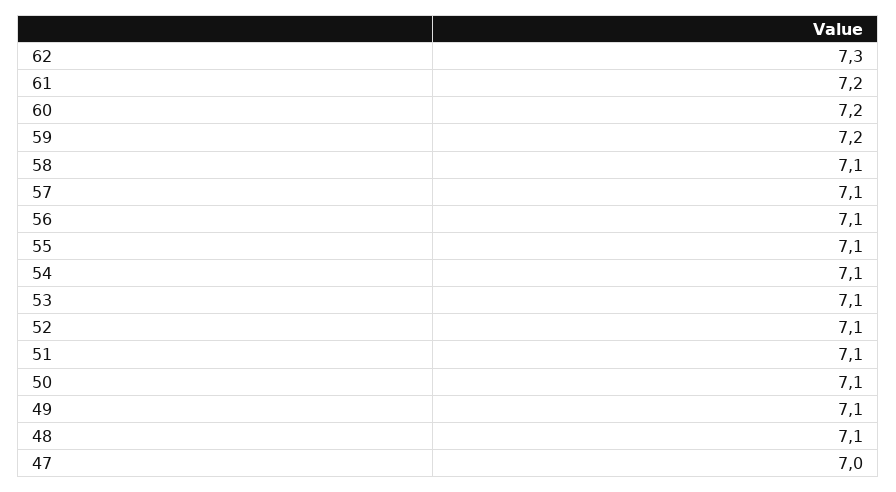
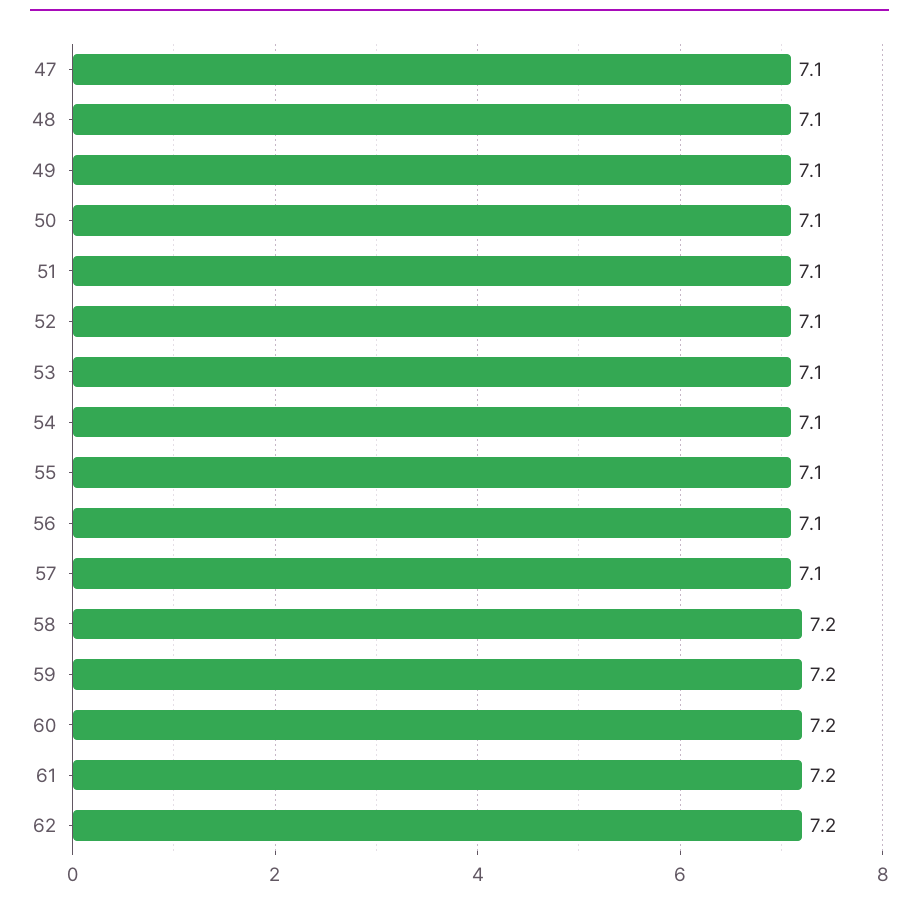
62: 7.3 -> 7.2
58: 7.1 -> 7.2
47: 7 -> 7.1

